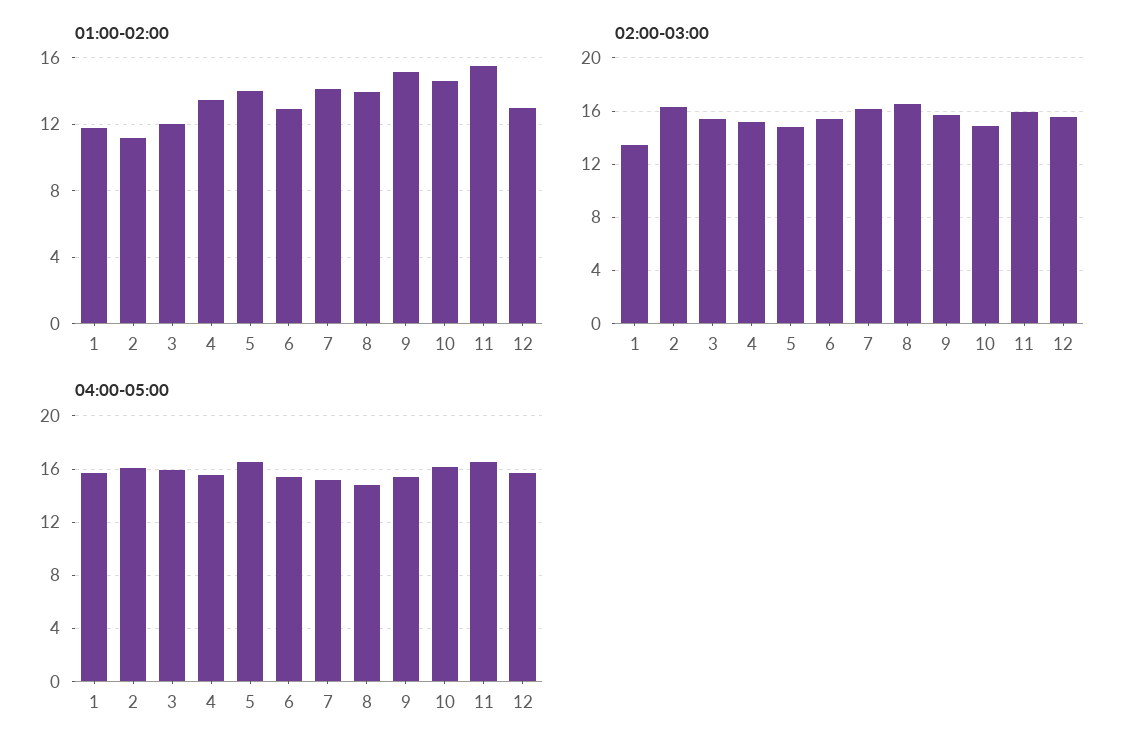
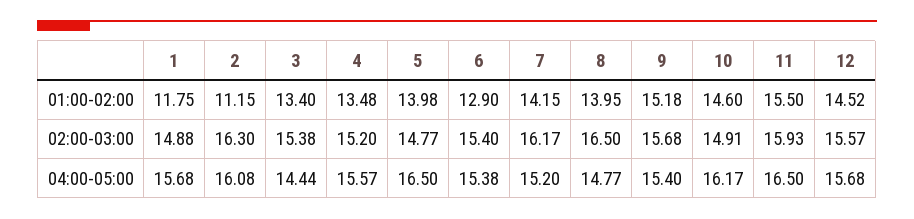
01:00-02:00, 3: 12 -> 13.4
01:00-02:00, 12: 13 -> 14.52
02:00-03:00, 1: 13.5 -> 14.88
04:00-05:00, 3: 16 -> 14.44

